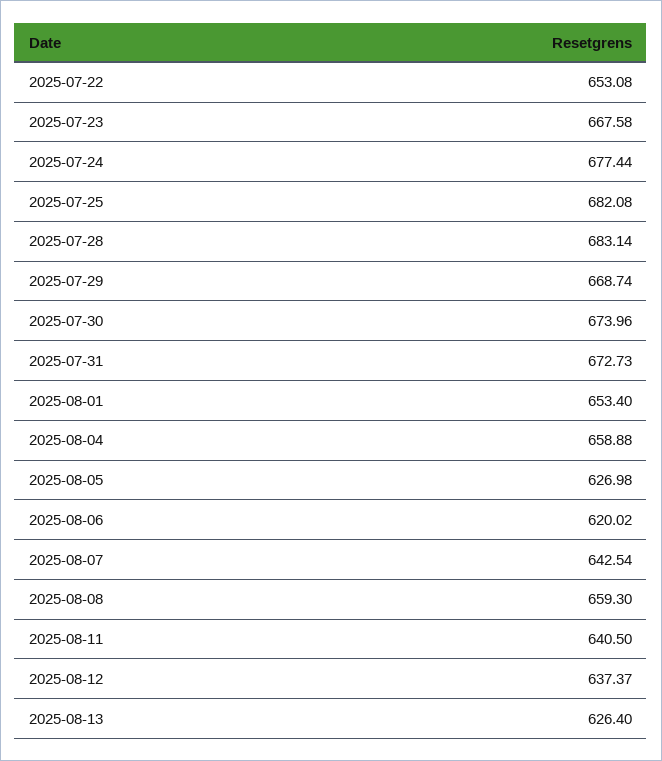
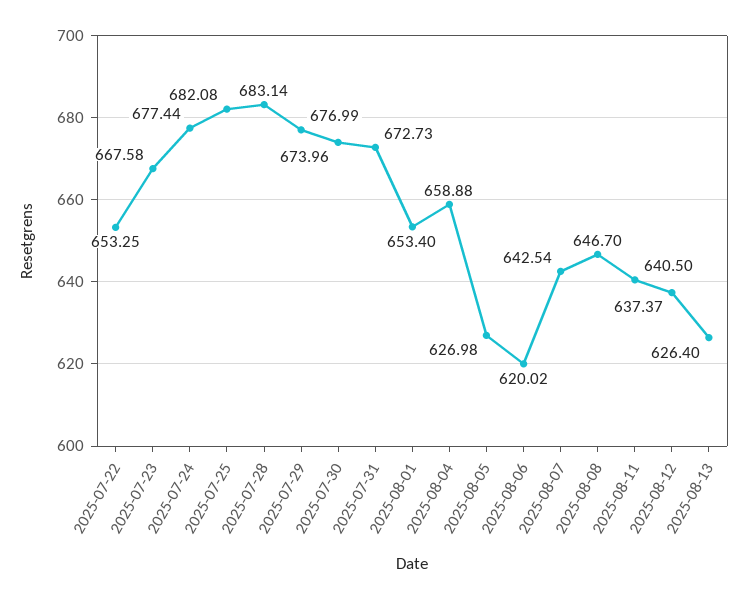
2025-07-22: 653.08 -> 653.25
2025-07-29: 668.74 -> 676.99
2025-08-08: 659.3 -> 646.7

